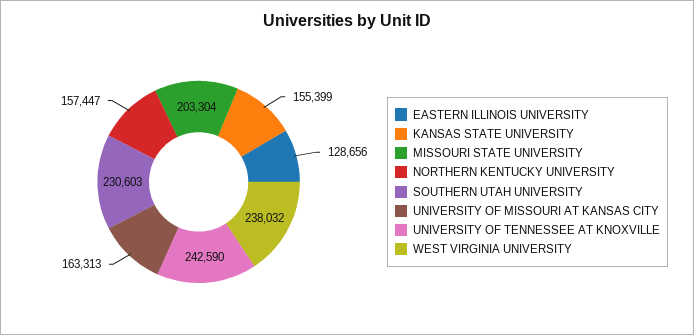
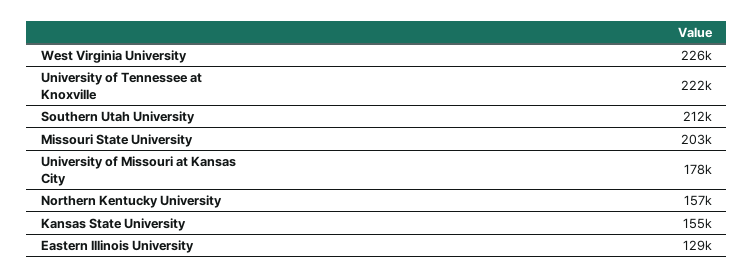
SOUTHERN UTAH UNIVERSITY: 230603 -> 212000
UNIVERSITY OF MISSOURI AT KANSAS CITY: 163313 -> 178000
UNIVERSITY OF TENNESSEE AT KNOXVILLE: 242590 -> 222000
WEST VIRGINIA UNIVERSITY: 238032 -> 226000

